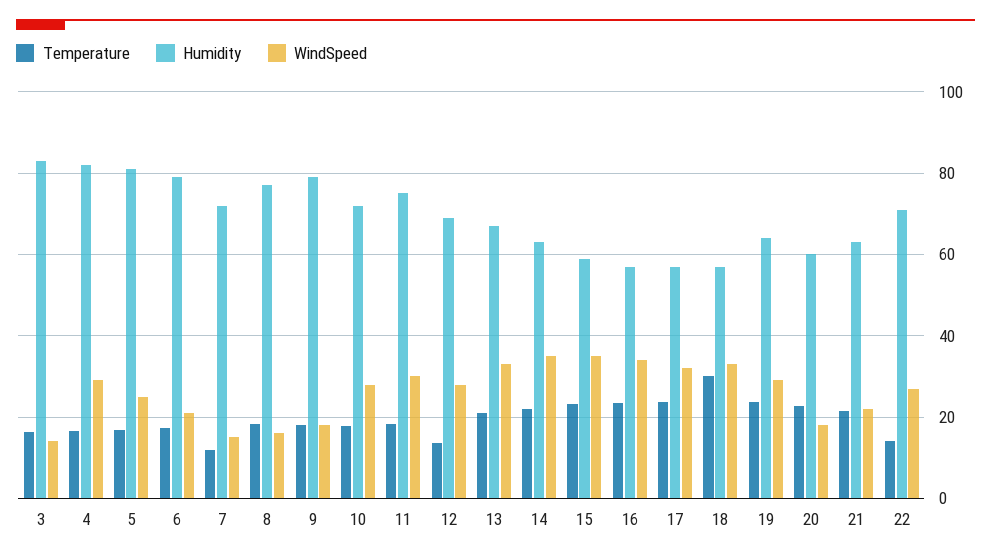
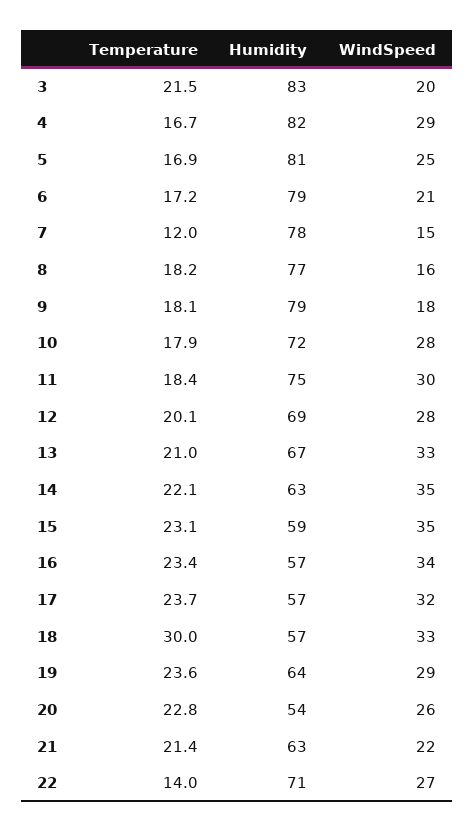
Temperature, 3: 16 -> 21.5
WindSpeed, 3: 14 -> 20
Humidity, 7: 72 -> 78
Temperature, 12: 14 -> 20.1
Humidity, 20: 60 -> 54
WindSpeed, 20: 18 -> 26

